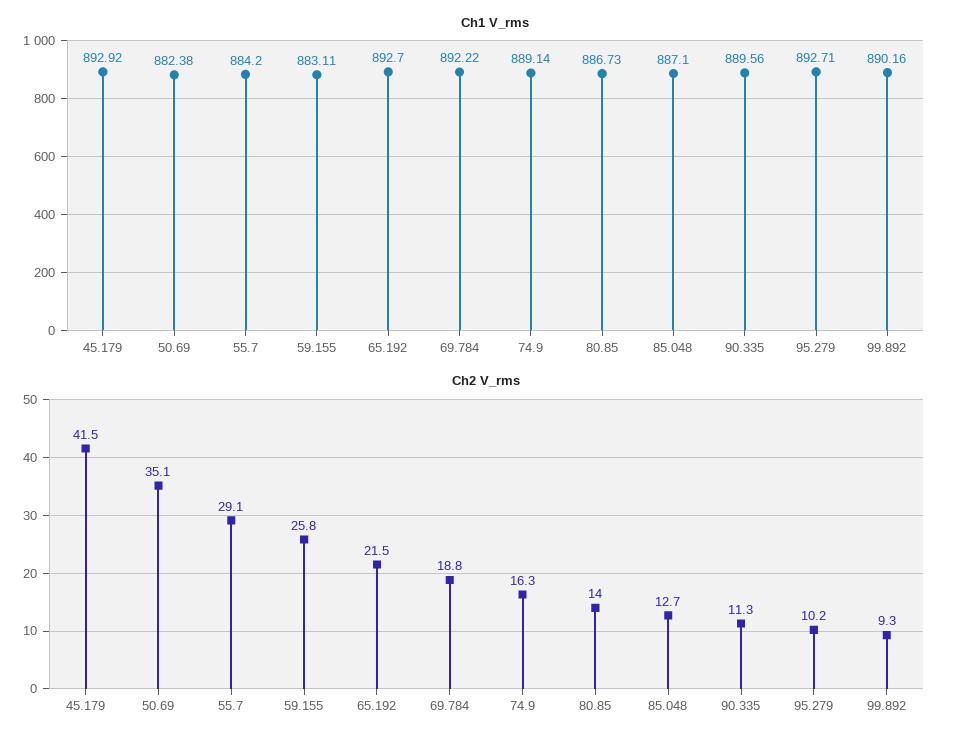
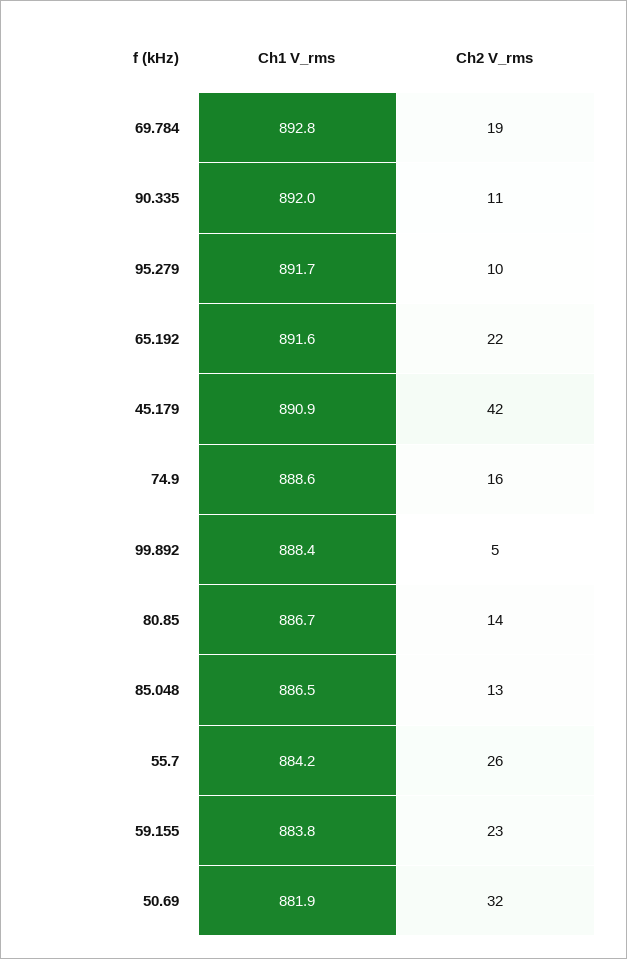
Ch1 V_rms, 45.179: 892.92 -> 890.9
Ch1 V_rms, 50.69: 882.38 -> 881.9
Ch1 V_rms, 59.155: 883.11 -> 883.8
Ch1 V_rms, 65.192: 892.7 -> 891.6
Ch1 V_rms, 69.784: 892.22 -> 892.8
Ch1 V_rms, 74.9: 889.14 -> 888.6
Ch1 V_rms, 85.048: 887.1 -> 886.5
Ch1 V_rms, 90.335: 889.56 -> 892
Ch1 V_rms, 95.279: 892.71 -> 891.7
Ch1 V_rms, 99.892: 890.16 -> 888.4
Ch2 V_rms, 50.69: 35.1 -> 32
Ch2 V_rms, 55.7: 29.1 -> 26
Ch2 V_rms, 59.155: 25.8 -> 23
Ch2 V_rms, 99.892: 9.3 -> 5

